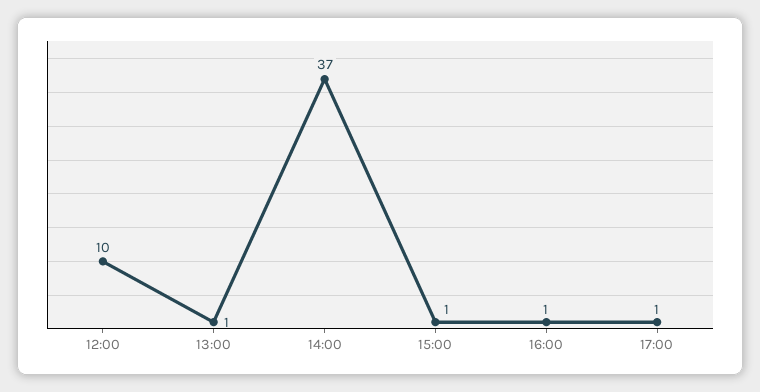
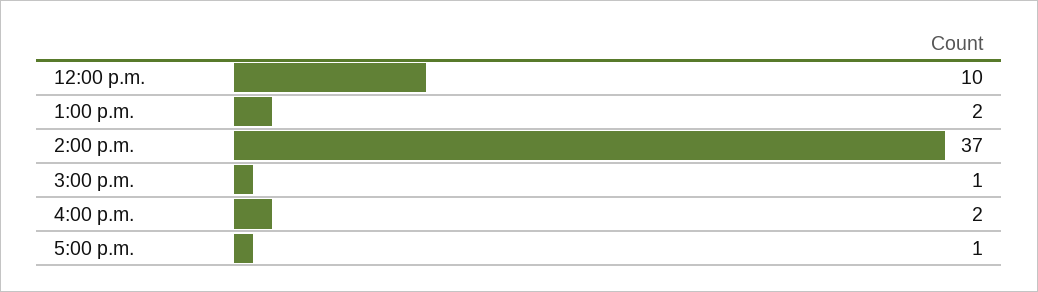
13:00: 1 -> 2
16:00: 1 -> 2

